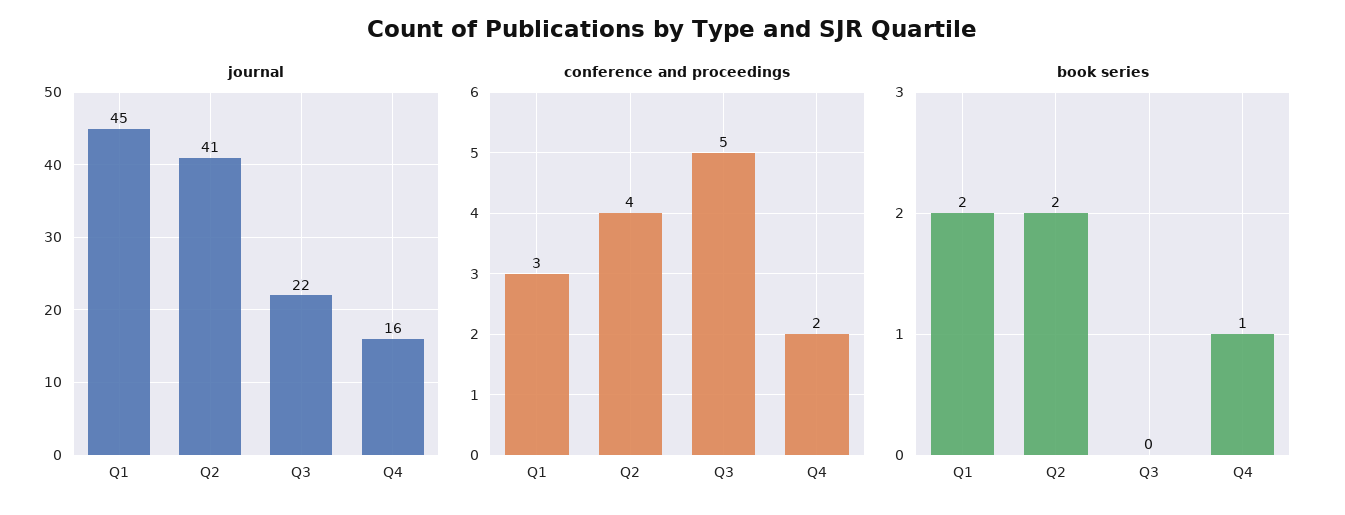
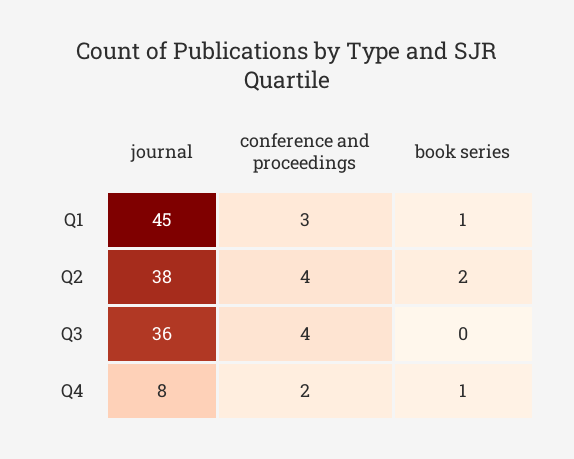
journal, Q2: 41 -> 38
journal, Q3: 22 -> 36
journal, Q4: 16 -> 8
conference and proceedings, Q3: 5 -> 4
book series, Q1: 2 -> 1

